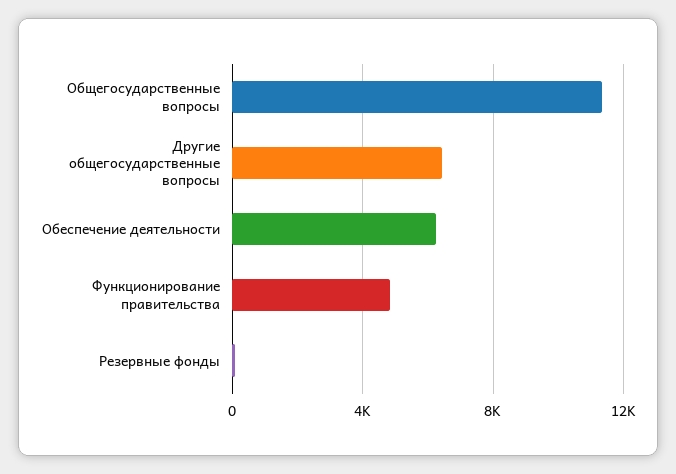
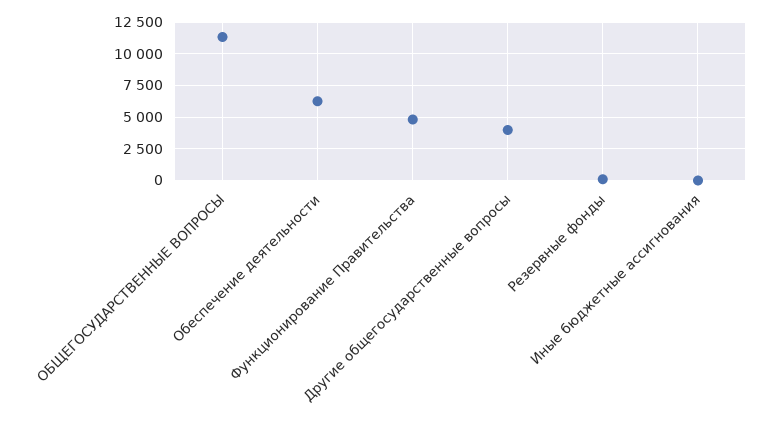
Другие общегосударственные вопросы: 6500 -> 4000
Иные бюджетные ассигнования: none -> 0

